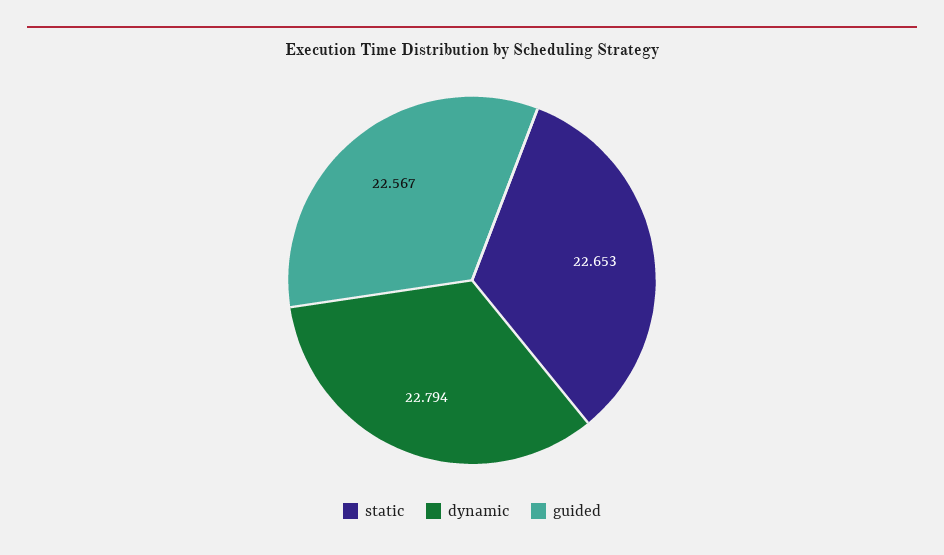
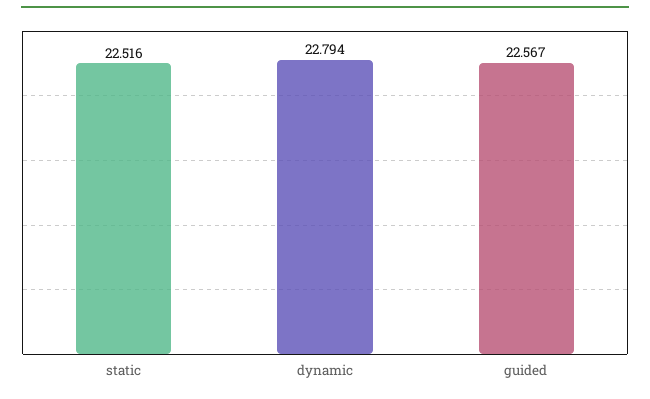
static: 22.653 -> 22.516

